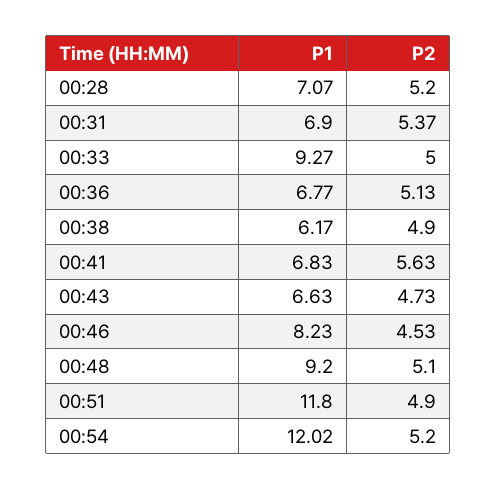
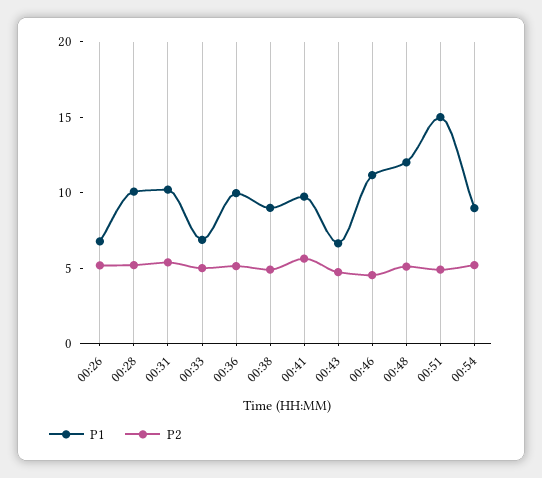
P1, 00:28: 7.07 -> 10
P1, 00:31: 6.9 -> 10
P1, 00:33: 9.27 -> 7
P1, 00:36: 6.77 -> 10
P1, 00:38: 6.17 -> 9
P1, 00:41: 6.83 -> 10
P1, 00:46: 8.23 -> 11
P1, 00:48: 9.2 -> 12
P1, 00:51: 11.8 -> 15
P1, 00:54: 12.02 -> 9
P1, 00:26: none -> 7
P2, 00:26: none -> 5

